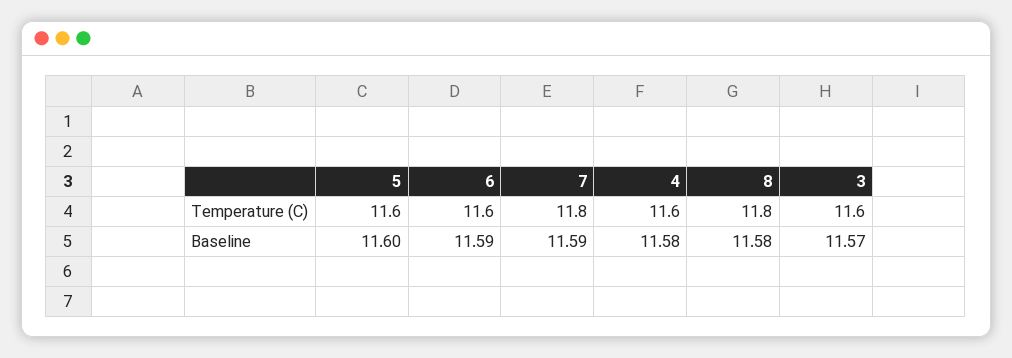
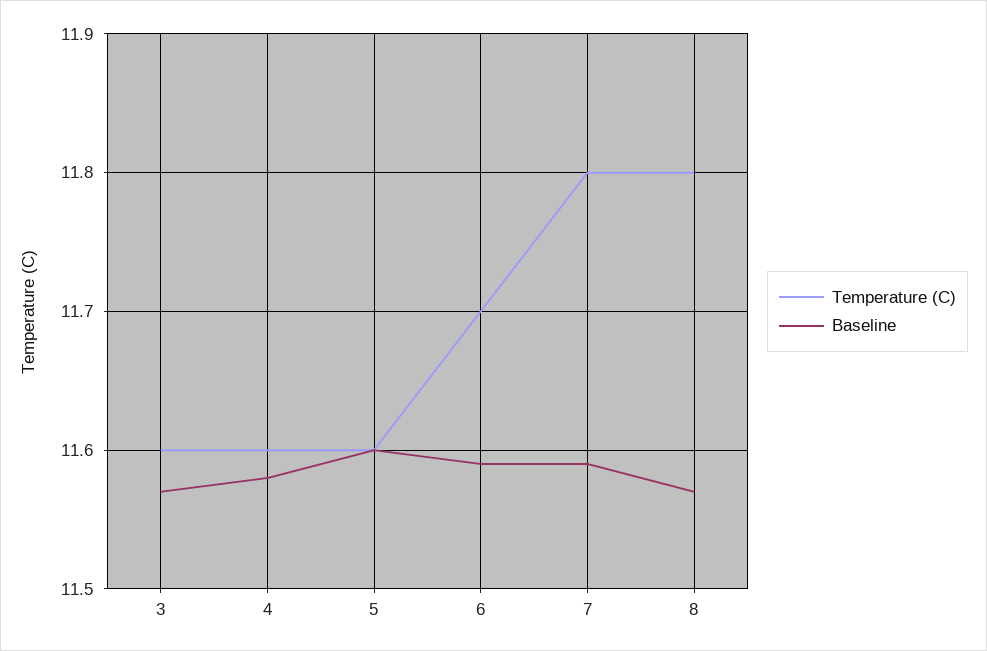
Temperature (C), 6: 11.6 -> 11.7
Baseline, 8: 11.58 -> 11.57

